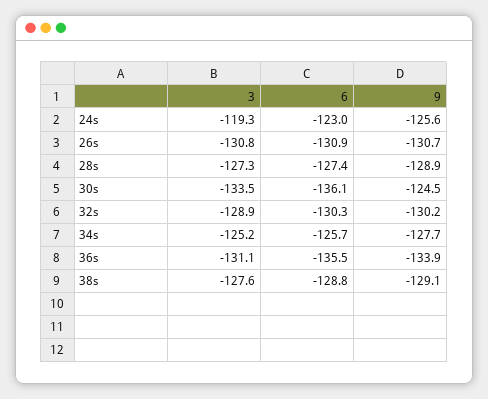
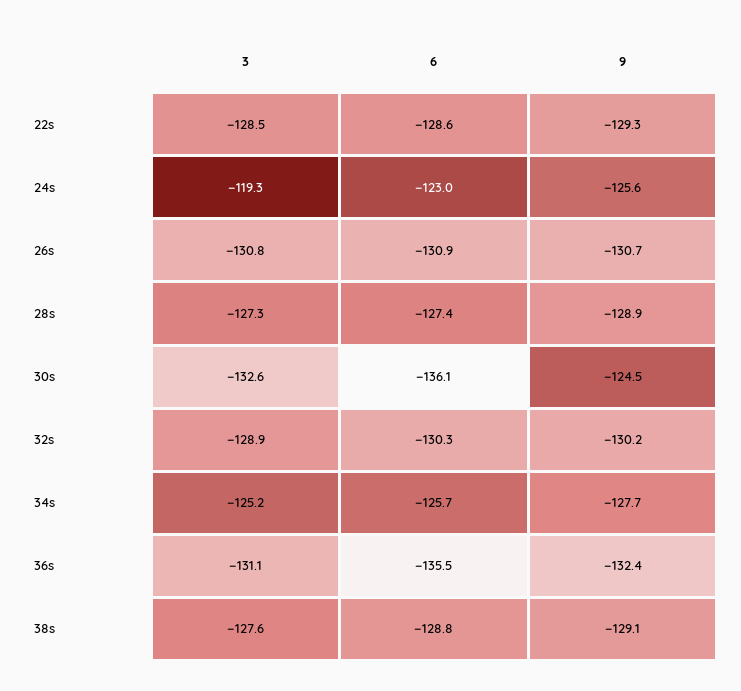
3, 30s: -133.5 -> -132.6
9, 36s: -133.9 -> -132.4
3, 22s: none -> -128.5
6, 22s: none -> -128.6
9, 22s: none -> -129.3

